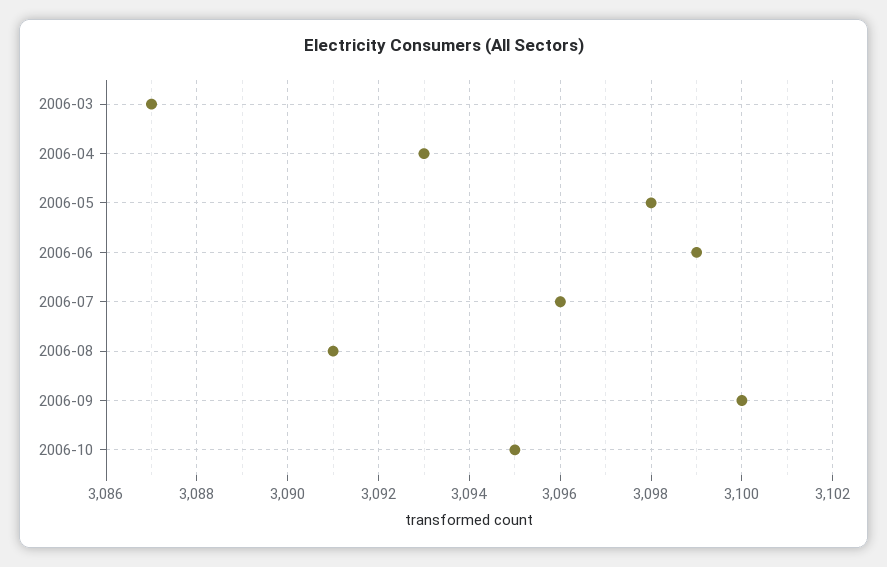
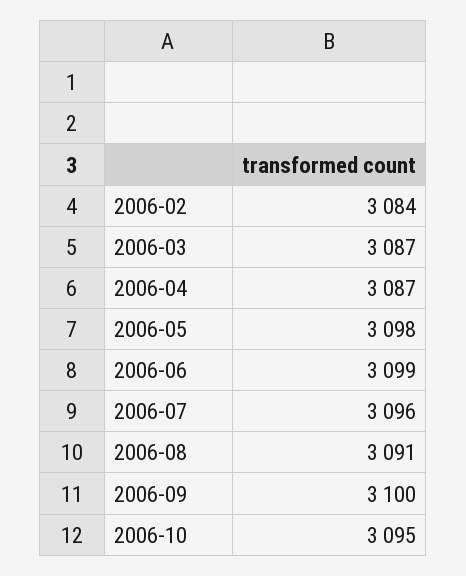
2006-04: 3093 -> 3087
2006-02: none -> 3084

